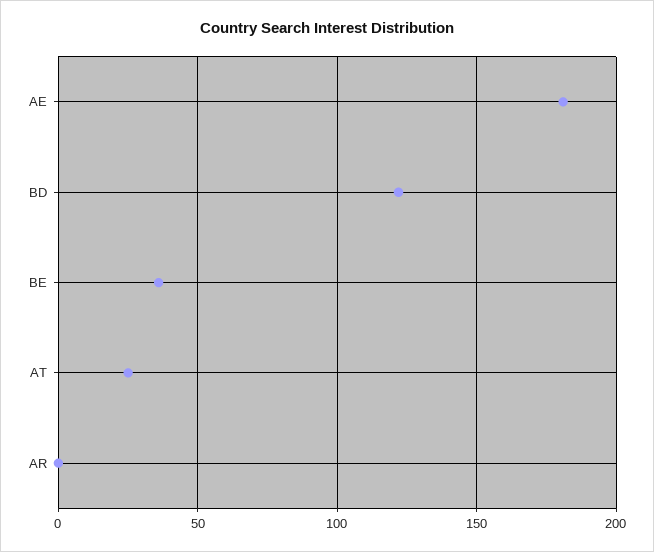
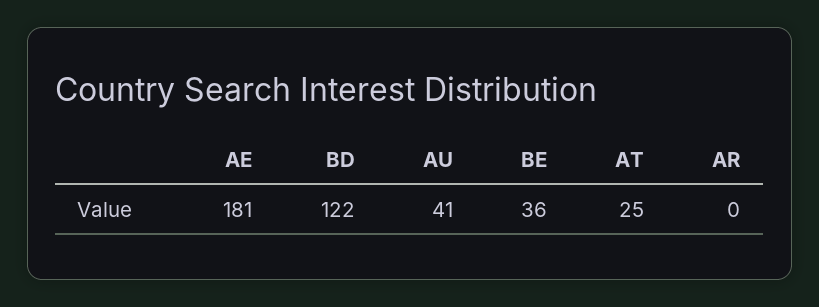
AU: none -> 41

